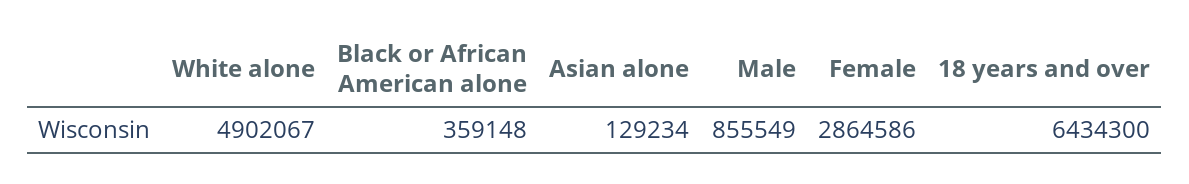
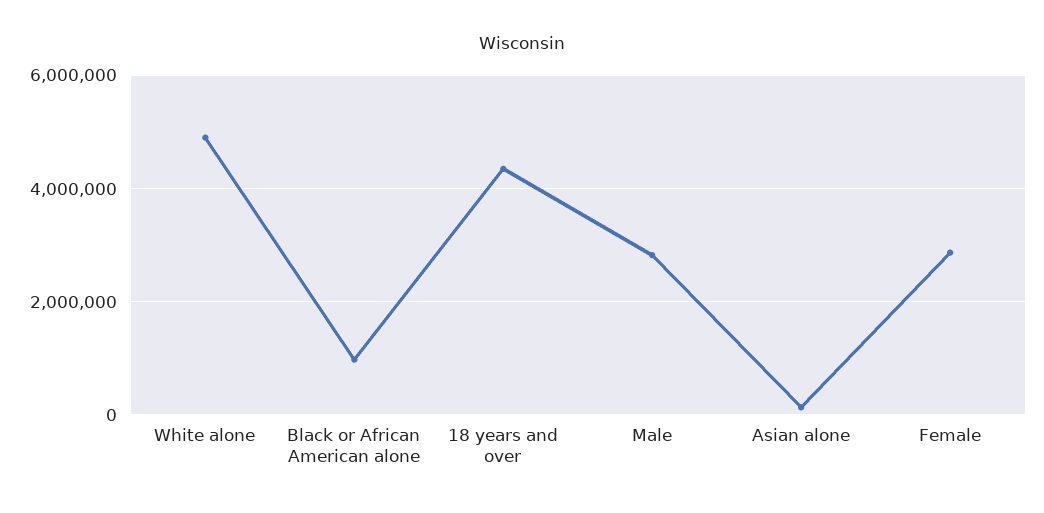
Black or African American alone: 359148 -> 1000000
Male: 855549 -> 2800000
18 years and over: 6434300 -> 4400000

